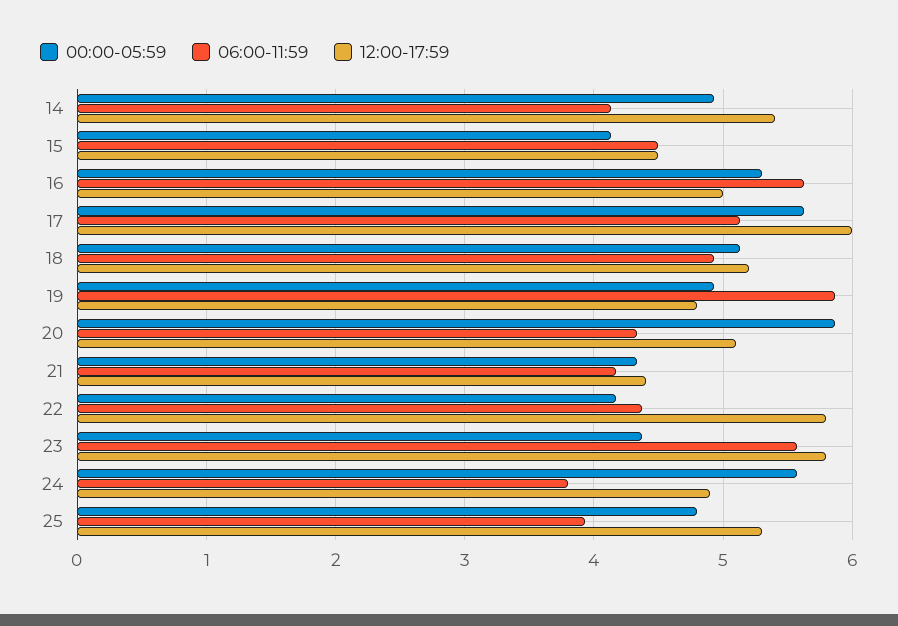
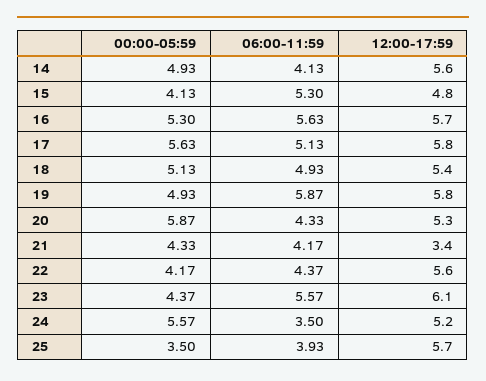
12:00-17:59, 14: 5.4 -> 5.6
06:00-11:59, 15: 4.5 -> 5.3
12:00-17:59, 15: 4.5 -> 4.8
12:00-17:59, 16: 5 -> 5.7
12:00-17:59, 17: 6 -> 5.8
12:00-17:59, 18: 5.2 -> 5.4
12:00-17:59, 19: 4.8 -> 5.8
12:00-17:59, 20: 5.1 -> 5.3
12:00-17:59, 21: 4.4 -> 3.4
12:00-17:59, 22: 5.8 -> 5.6
12:00-17:59, 23: 5.8 -> 6.1
06:00-11:59, 24: 3.8 -> 3.5
12:00-17:59, 24: 4.9 -> 5.2
00:00-05:59, 25: 4.8 -> 3.5
12:00-17:59, 25: 5.3 -> 5.7

